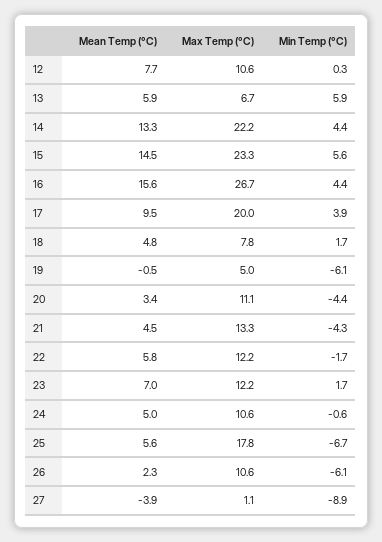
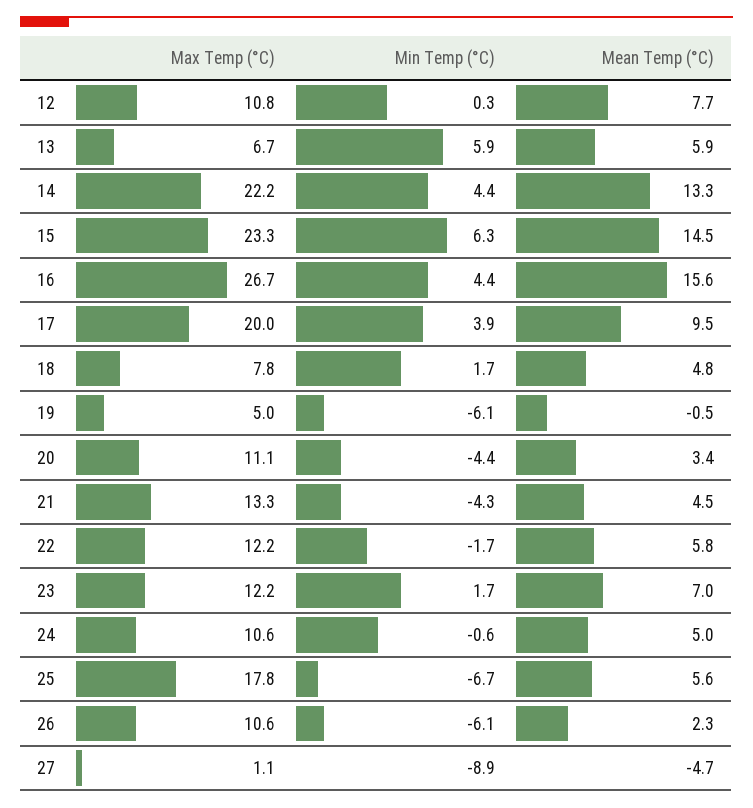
Max Temp (°C), 12: 10.6 -> 10.8
Min Temp (°C), 15: 5.6 -> 6.3
Mean Temp (°C), 27: -3.9 -> -4.7

